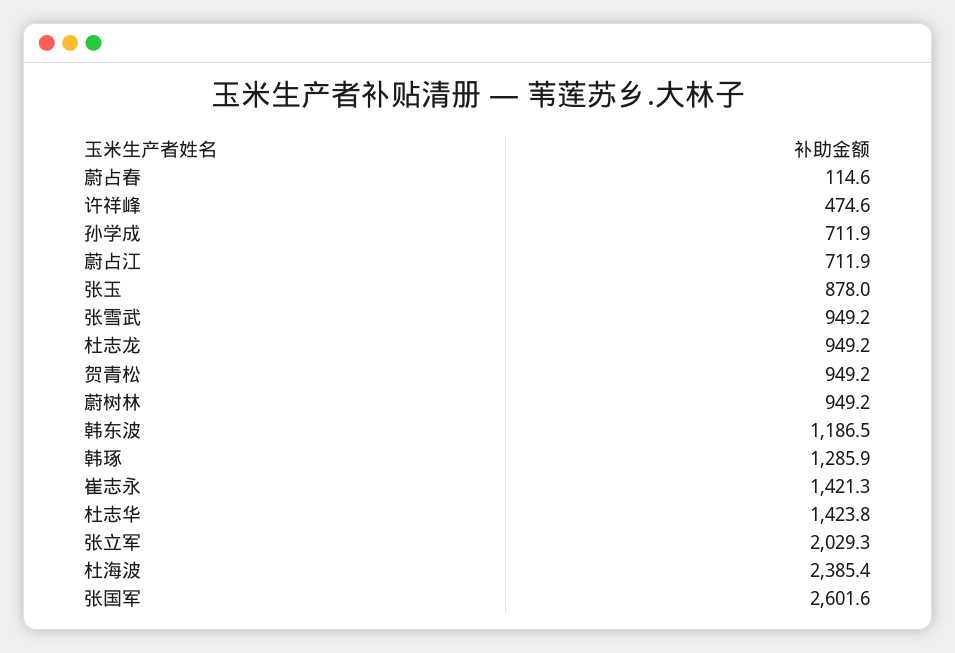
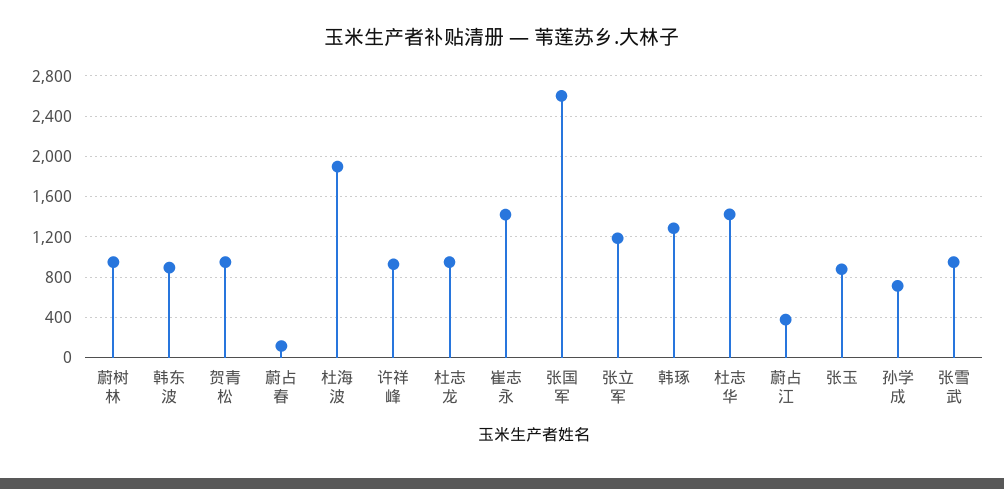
许祥峰: 474.6 -> 900
蔚占江: 711.9 -> 400
韩东波: 1186.5 -> 900
张立军: 2029.3 -> 1200
杜海波: 2385.4 -> 1900

